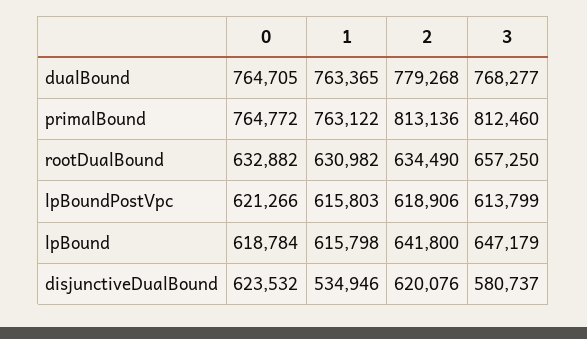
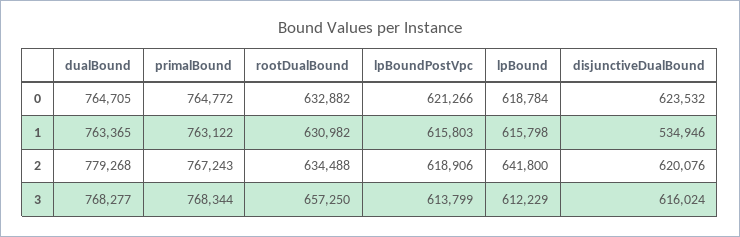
2, primalBound: 813136 -> 767243
3, primalBound: 812460 -> 768344
2, rootDualBound: 634490 -> 634488
3, lpBound: 647179 -> 612229
3, disjunctiveDualBound: 580737 -> 616024

